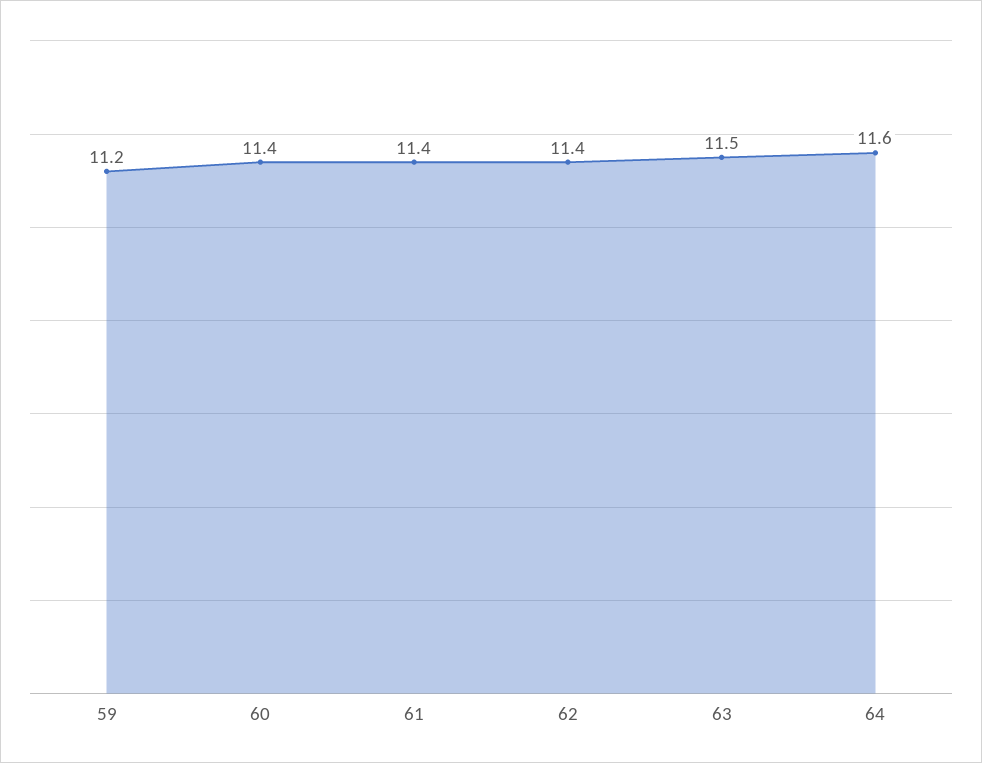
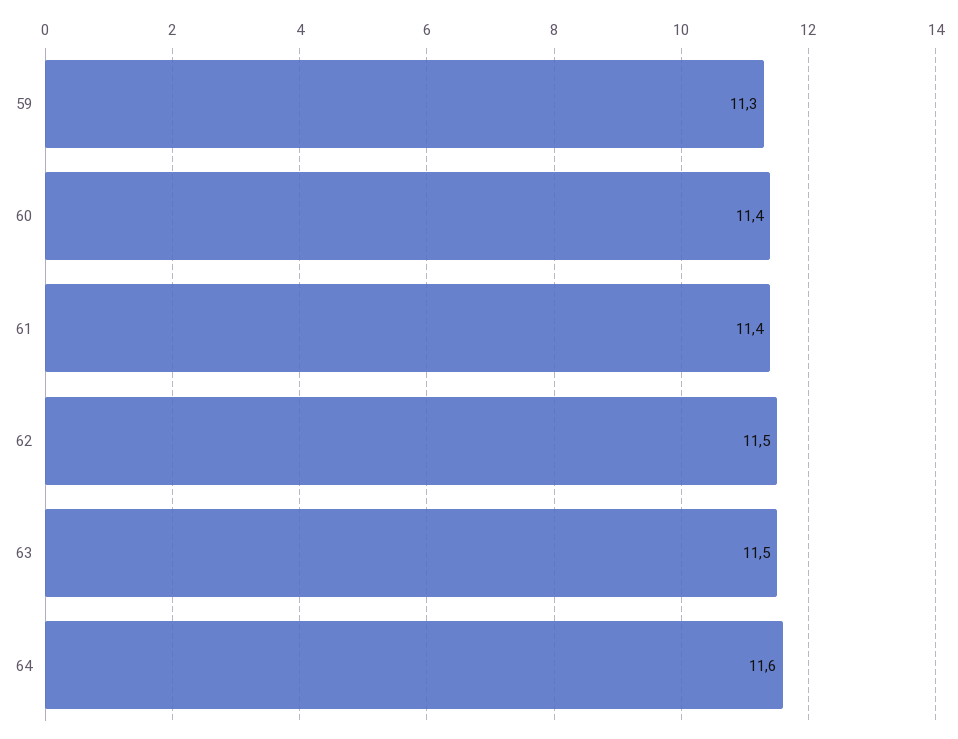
59: 11.2 -> 11.3
62: 11.4 -> 11.5

